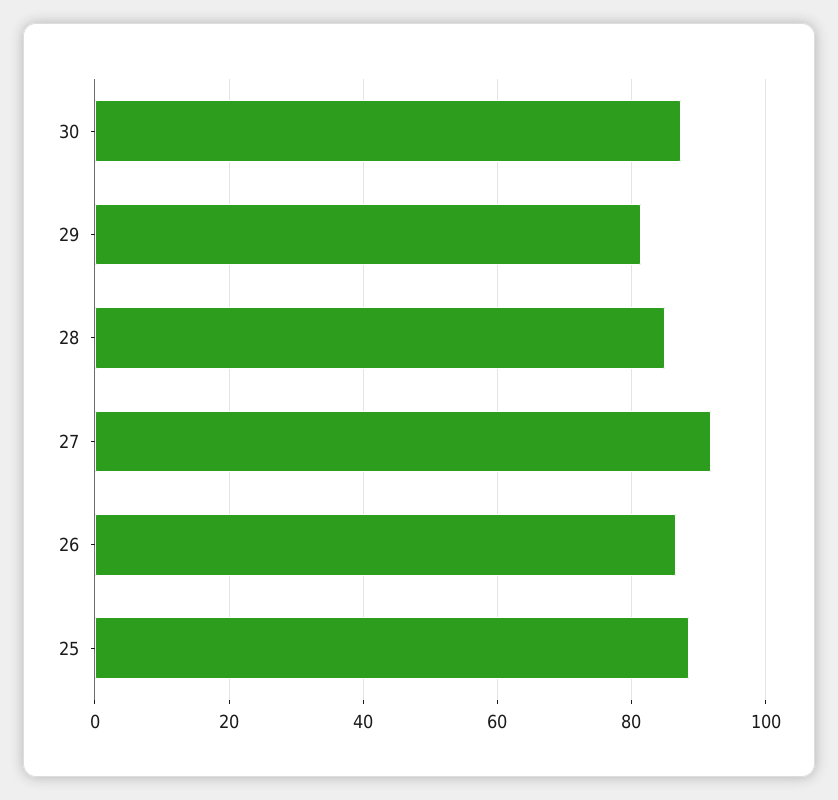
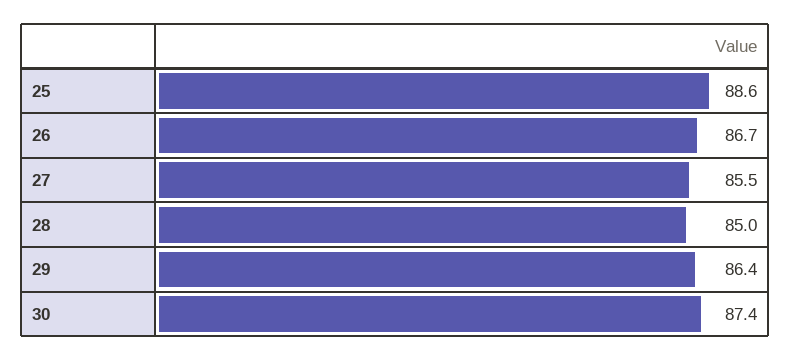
29: 82 -> 86.4
27: 92 -> 85.5

